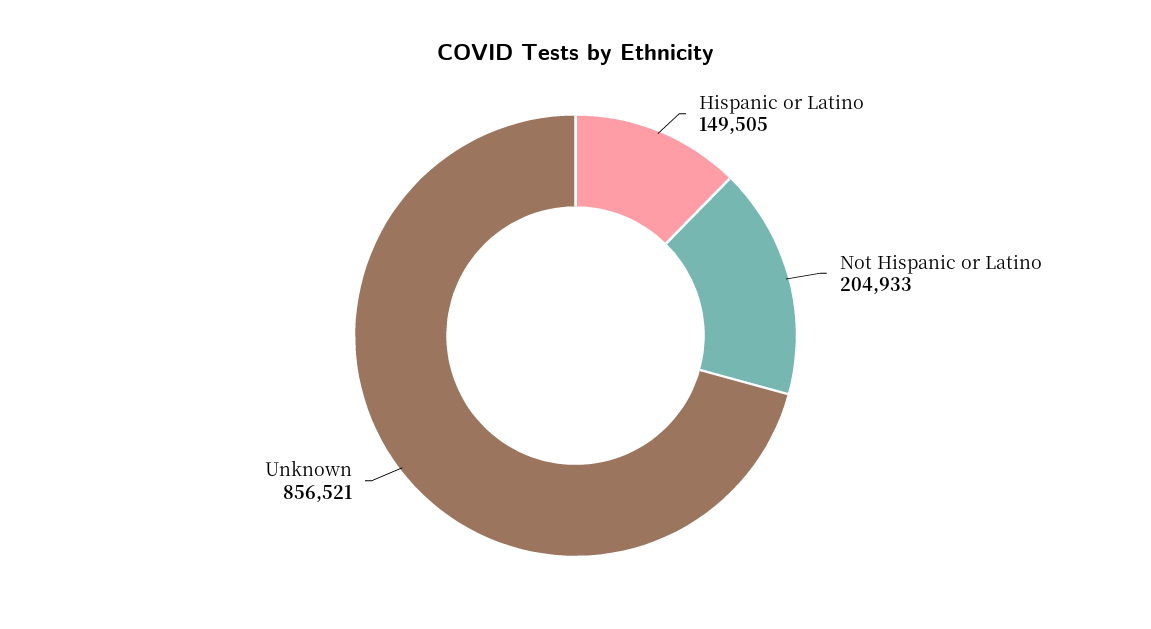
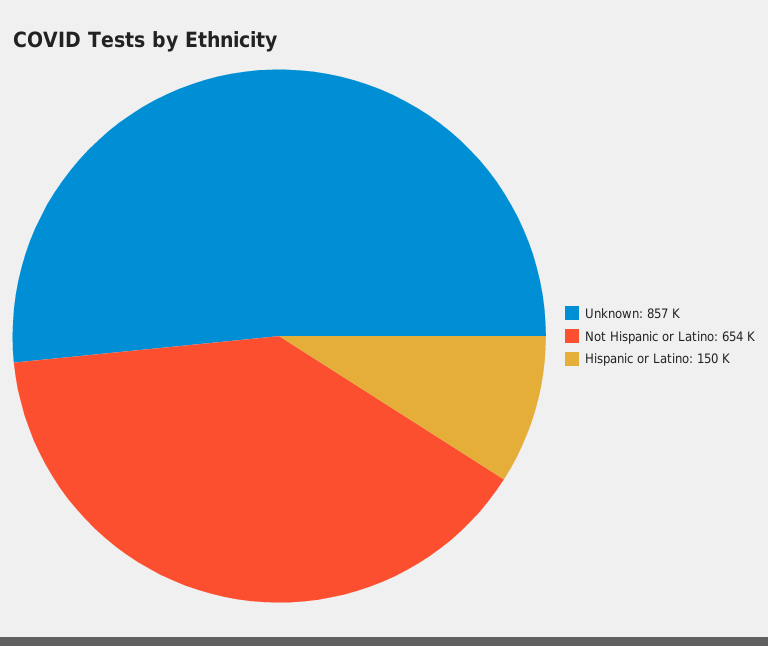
Not Hispanic or Latino: 204933 -> 654000

